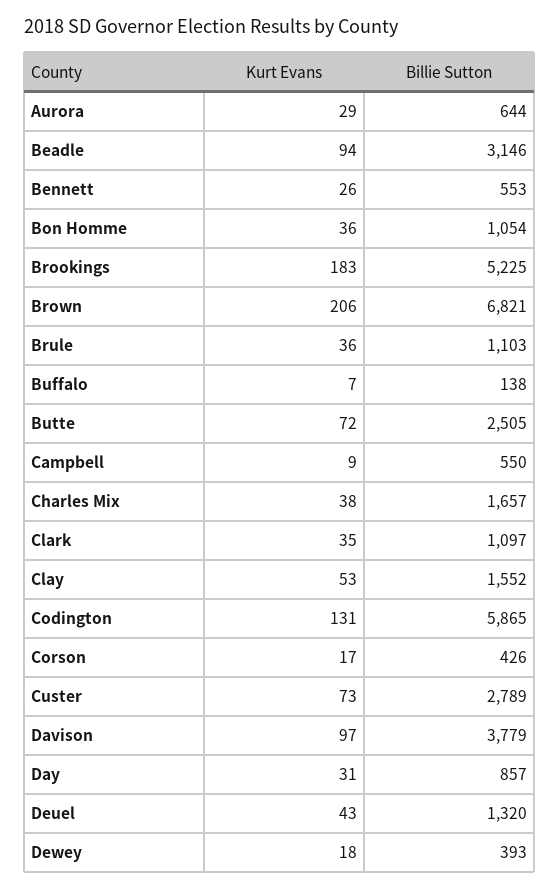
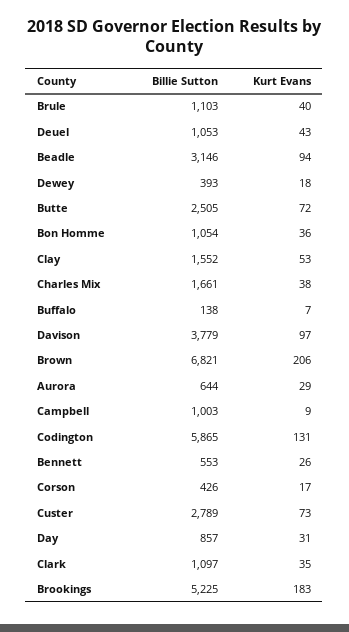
Kurt Evans, Brule: 36 -> 40
Billie Sutton, Campbell: 550 -> 1003
Billie Sutton, Charles Mix: 1657 -> 1661
Billie Sutton, Deuel: 1320 -> 1053

